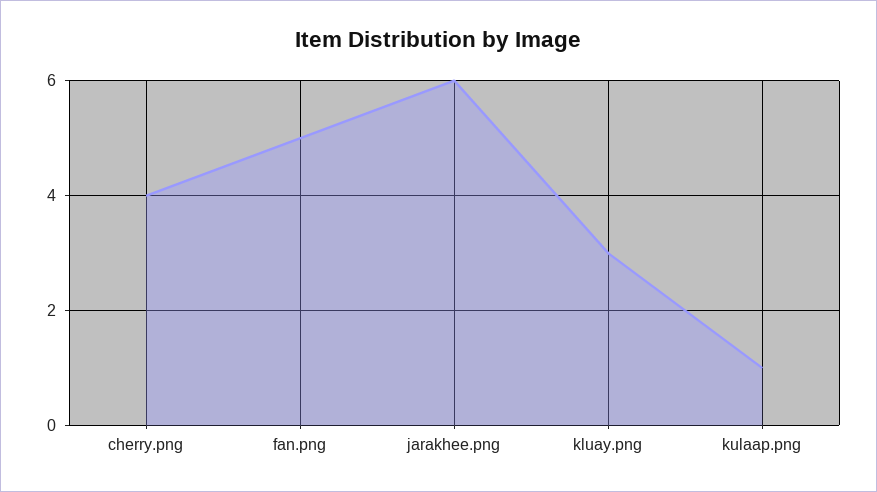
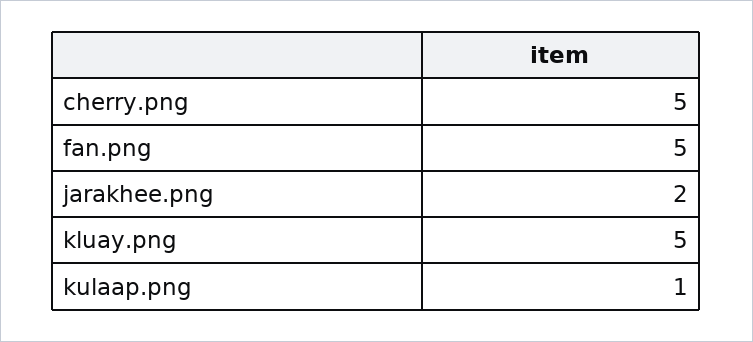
cherry.png: 4 -> 5
jarakhee.png: 6 -> 2
kluay.png: 3 -> 5

